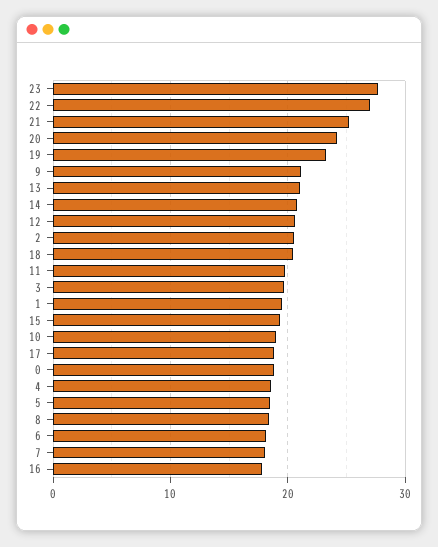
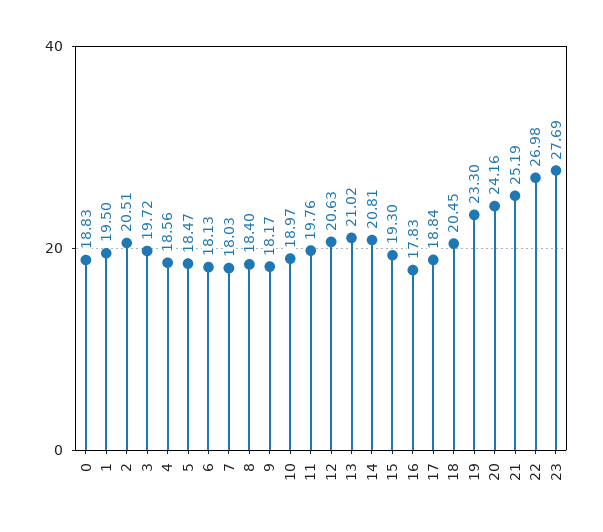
9: 21 -> 18.17

